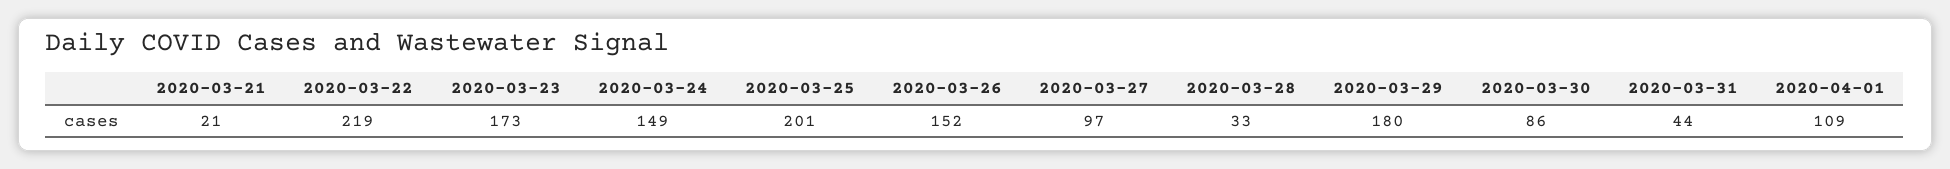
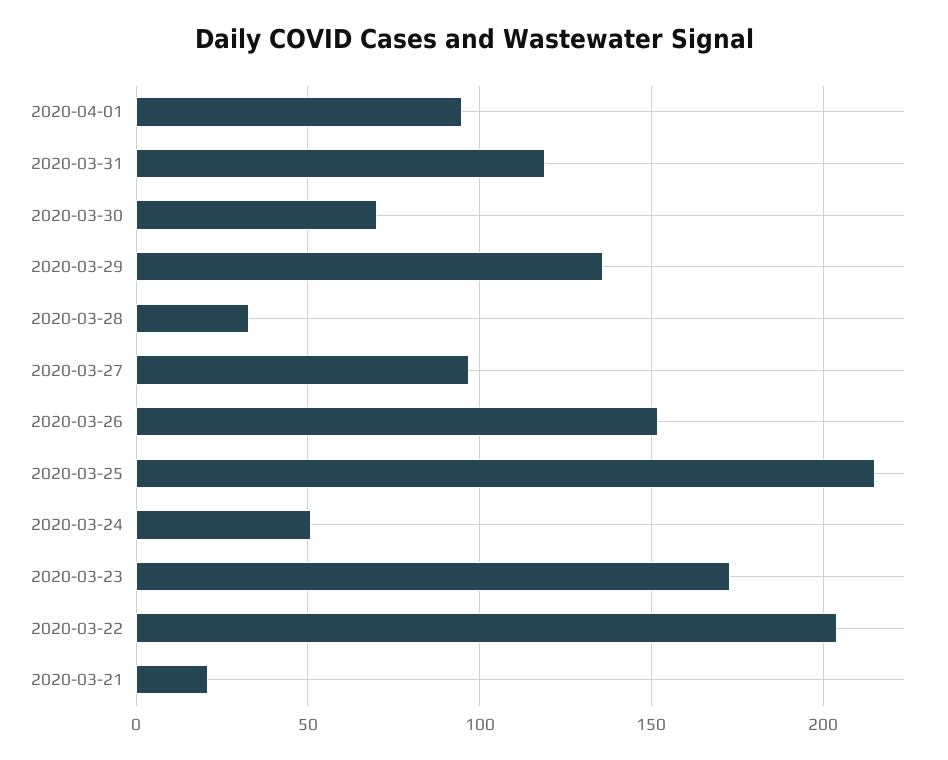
2020-03-22: 219 -> 205
2020-03-24: 149 -> 50
2020-03-25: 201 -> 215
2020-03-29: 180 -> 135
2020-03-30: 86 -> 70
2020-03-31: 44 -> 120
2020-04-01: 109 -> 95

